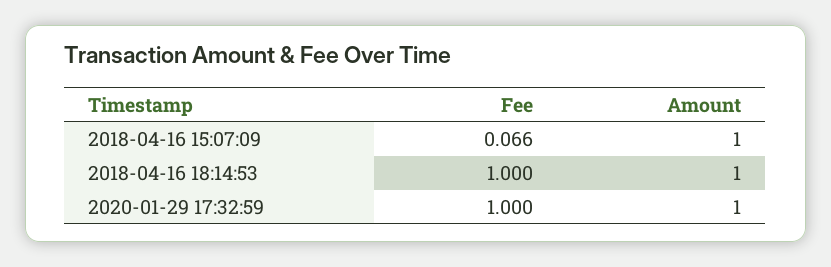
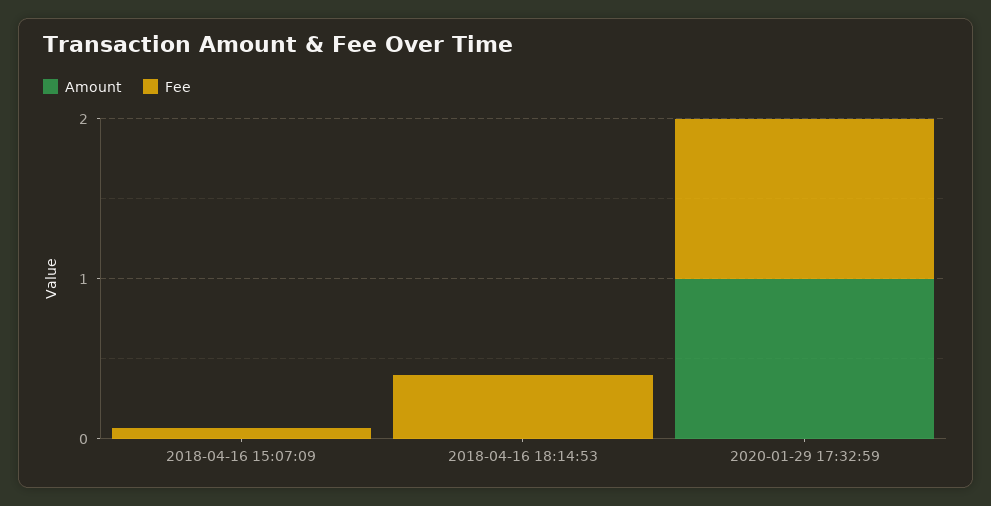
Amount, 2018-04-16 15:07:09: 1 -> 0
Fee, 2018-04-16 18:14:53: 1 -> 0.4
Amount, 2018-04-16 18:14:53: 1 -> 0

